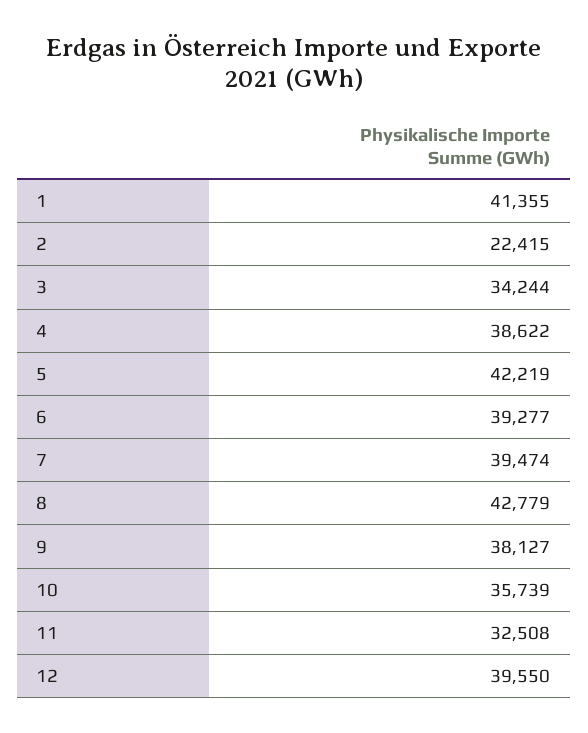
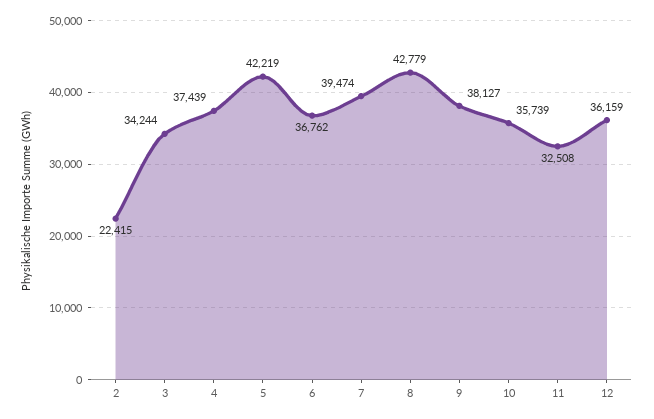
1: 41355 -> none
4: 38622 -> 37439
6: 39277 -> 36762
12: 39550 -> 36159

